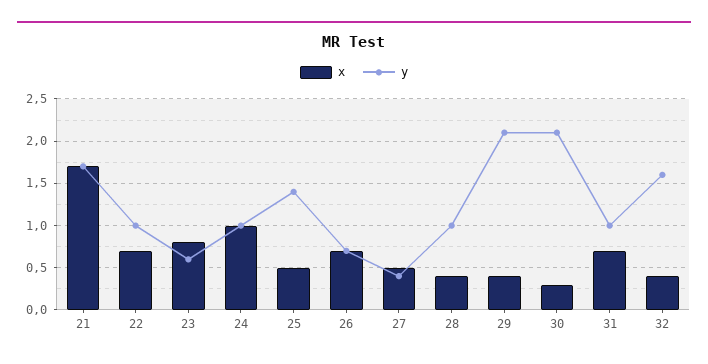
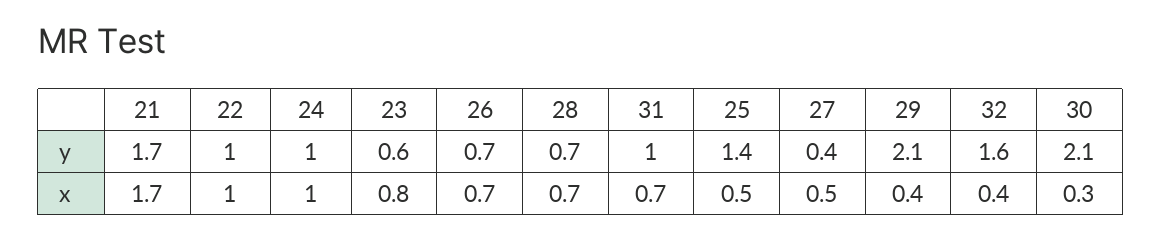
x, 22: 0.7 -> 1
x, 28: 0.4 -> 0.7
y, 28: 1 -> 0.7

